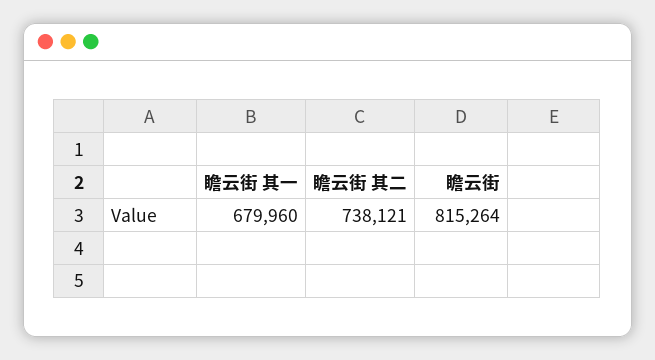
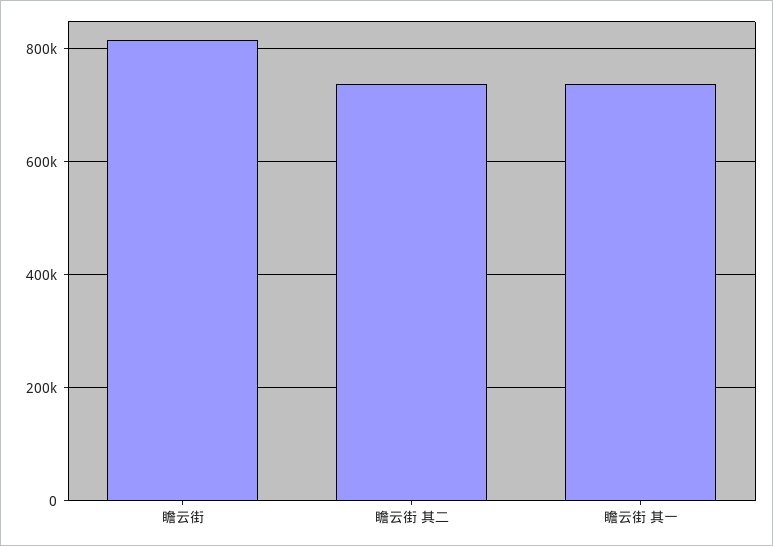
瞻云街 其一: 679960 -> 740000

